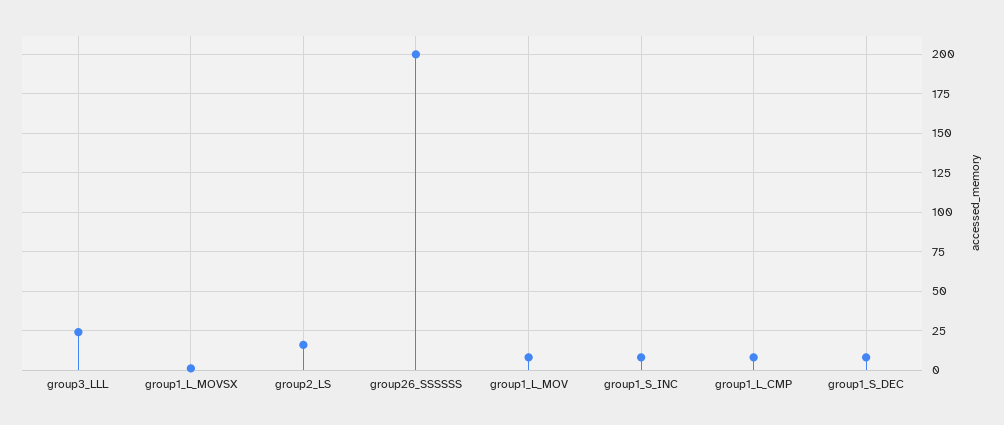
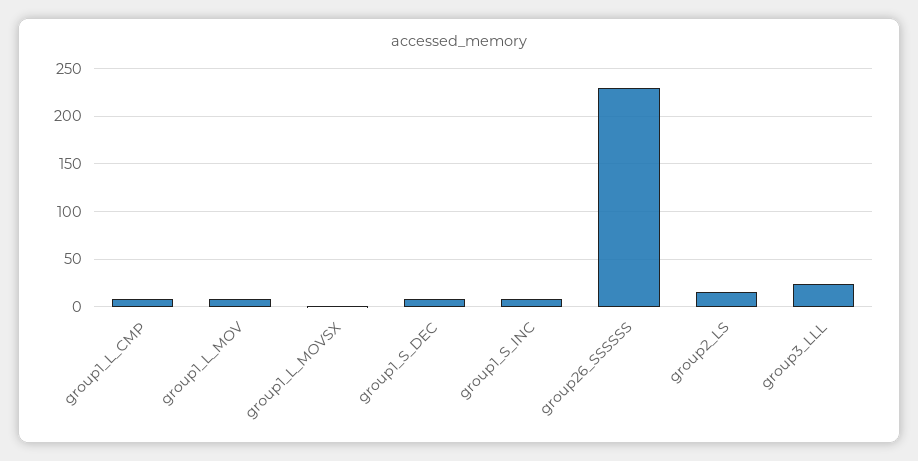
group26_SSSSSS: 200 -> 230

